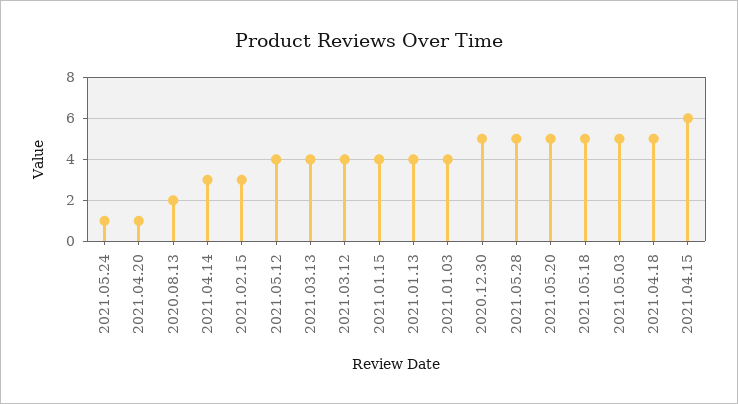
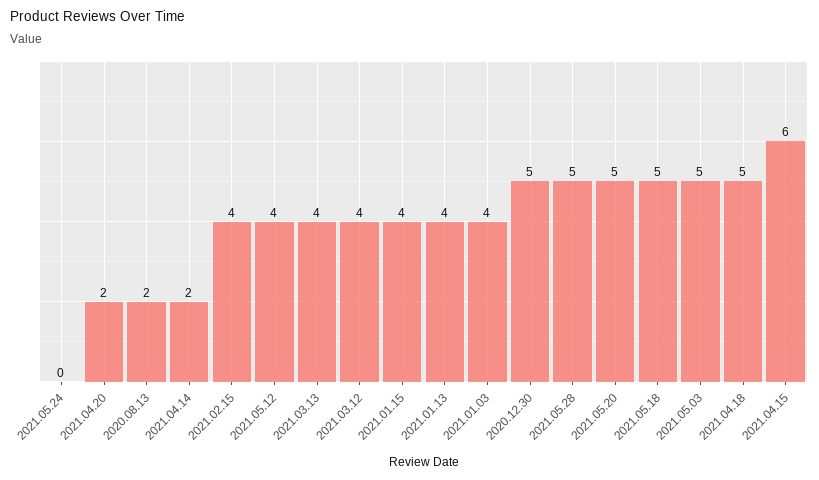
2021.05.24: 1 -> 0
2021.04.20: 1 -> 2
2021.04.14: 3 -> 2
2021.02.15: 3 -> 4

